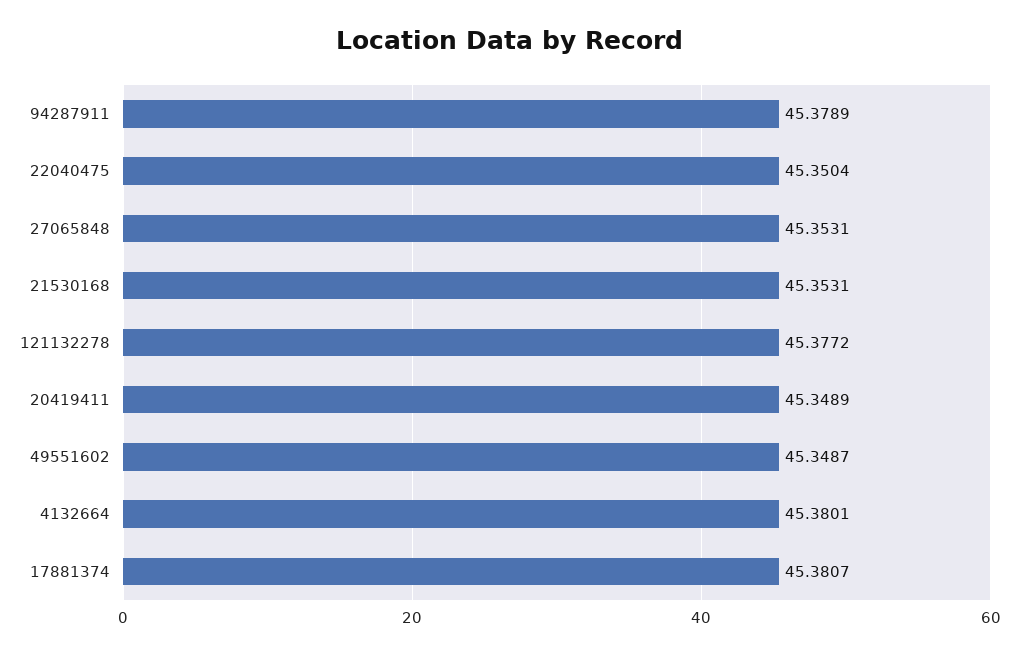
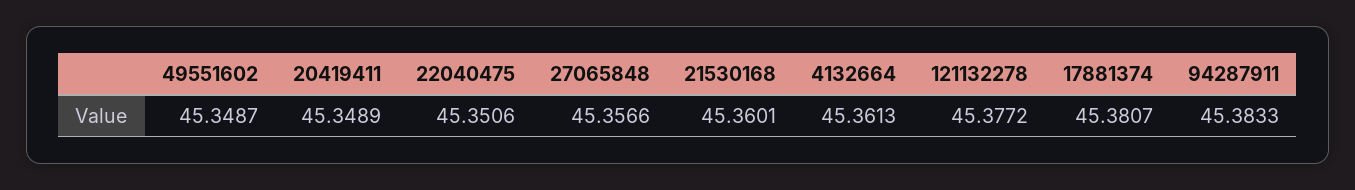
94287911: 45.3789 -> 45.3833
22040475: 45.3504 -> 45.3506
27065848: 45.3531 -> 45.3566
21530168: 45.3531 -> 45.3601
4132664: 45.3801 -> 45.3613

